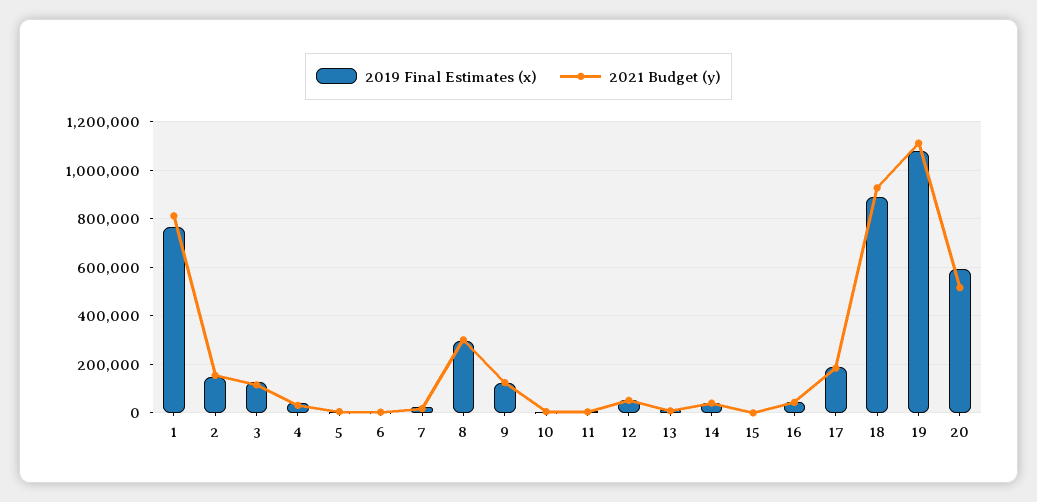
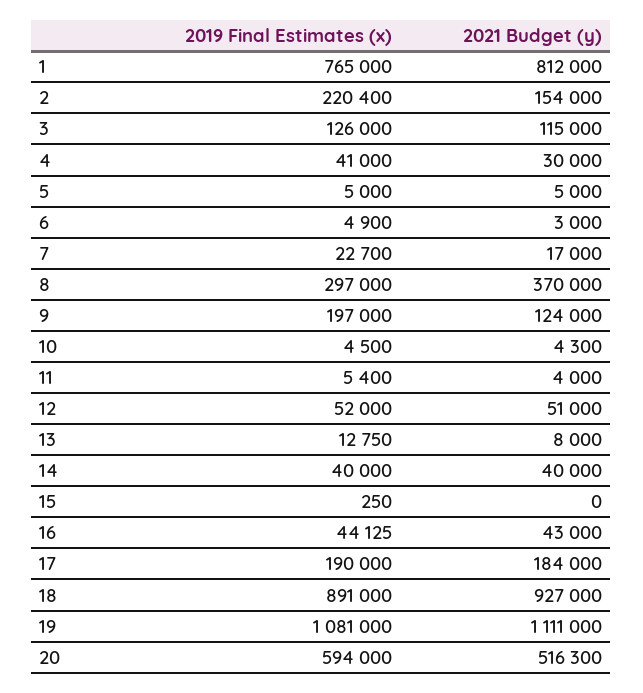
2019 Final Estimates (x), 2: 150000 -> 220400
2021 Budget (y), 8: 300000 -> 370000
2019 Final Estimates (x), 9: 125000 -> 197000

